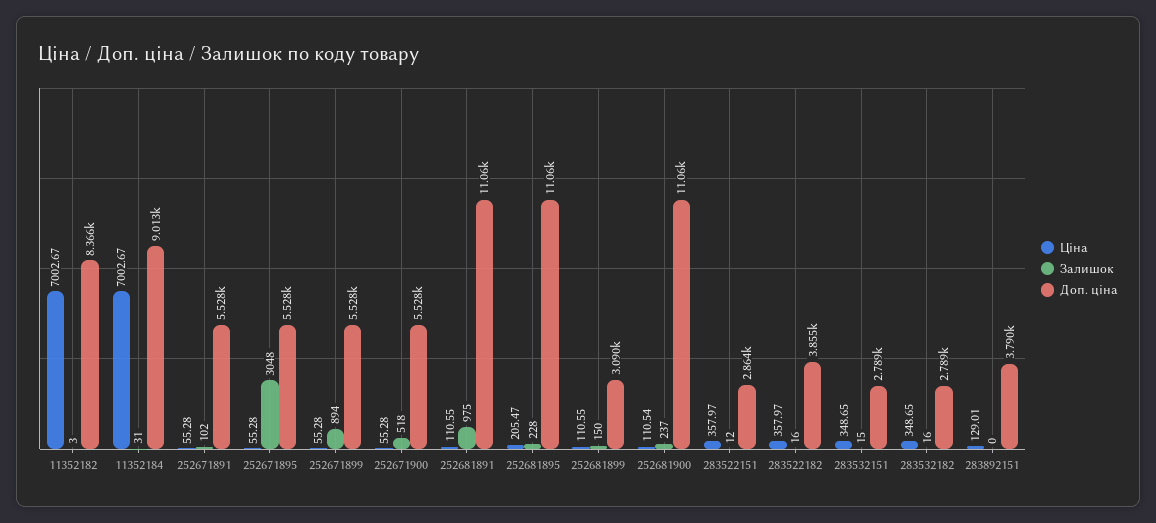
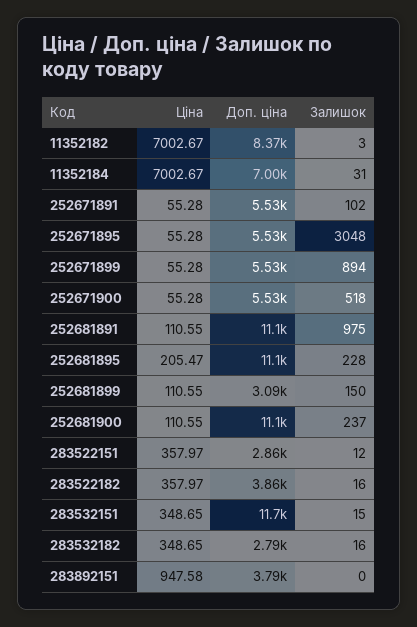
Доп. ціна, 11352184: 9013 -> 7000
Ціна, 252681900: 110.54 -> 110.55
Доп. ціна, 283532151: 2789 -> 11700
Ціна, 283892151: 129.01 -> 947.58

